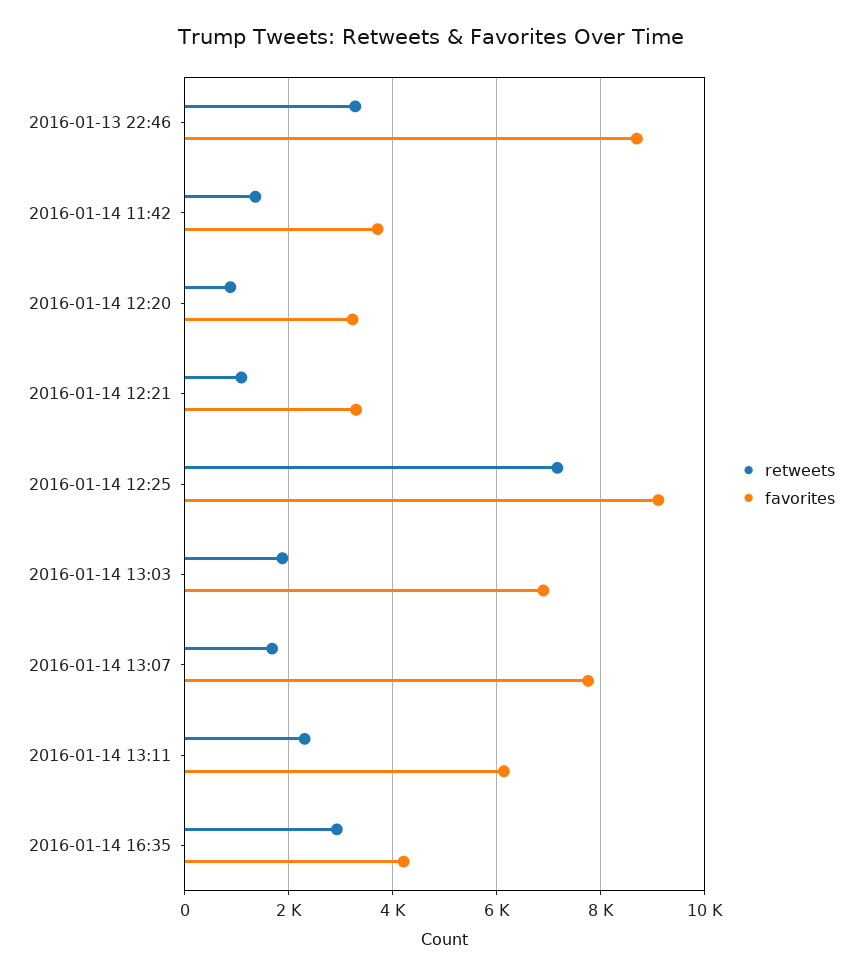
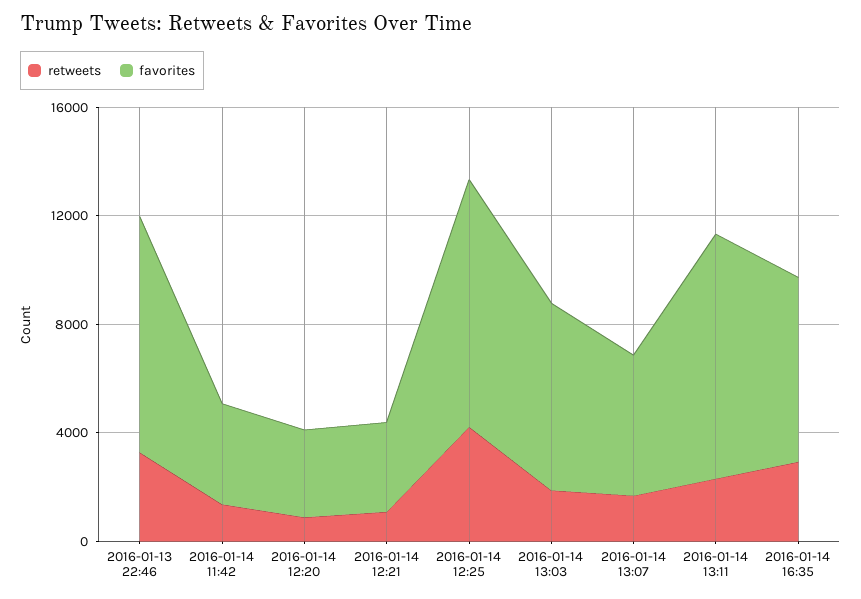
retweets, 2016-01-14 12:25: 7200 -> 4000
favorites, 2016-01-14 13:07: 7800 -> 5000
favorites, 2016-01-14 13:11: 6200 -> 9000
favorites, 2016-01-14 16:35: 4200 -> 7000

